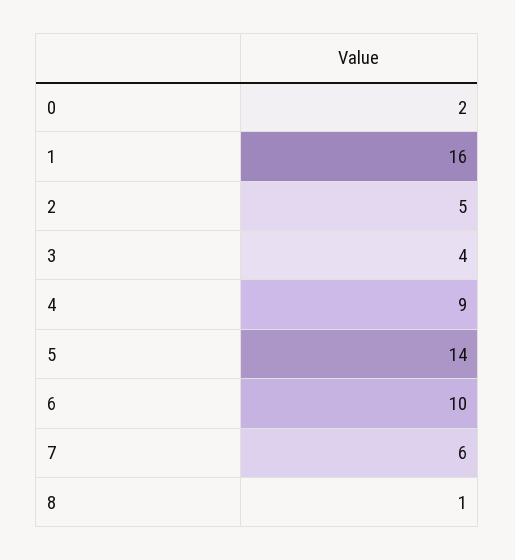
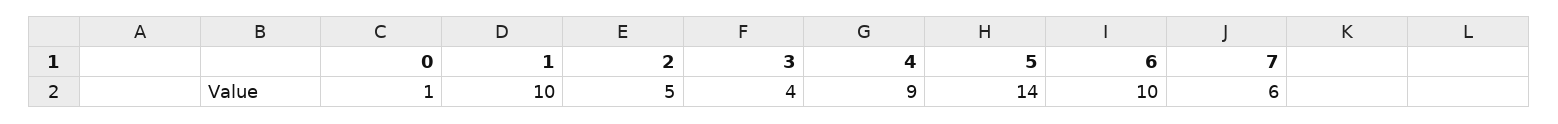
0: 2 -> 1
1: 16 -> 10
8: 1 -> none

